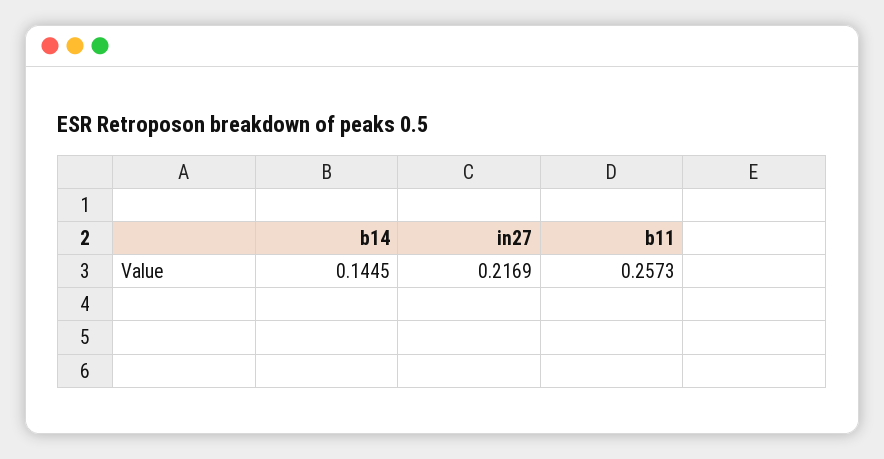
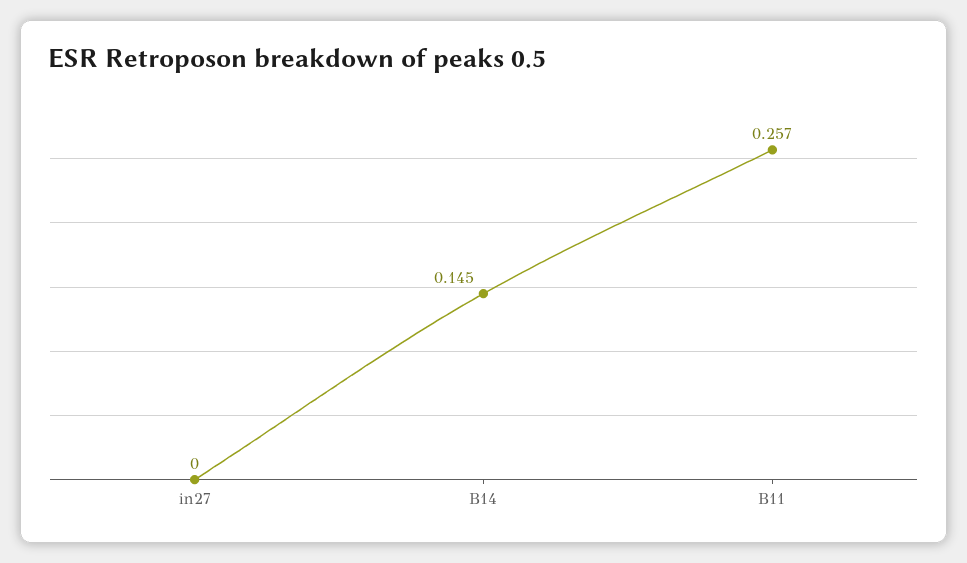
in27: 0.2169 -> 0

